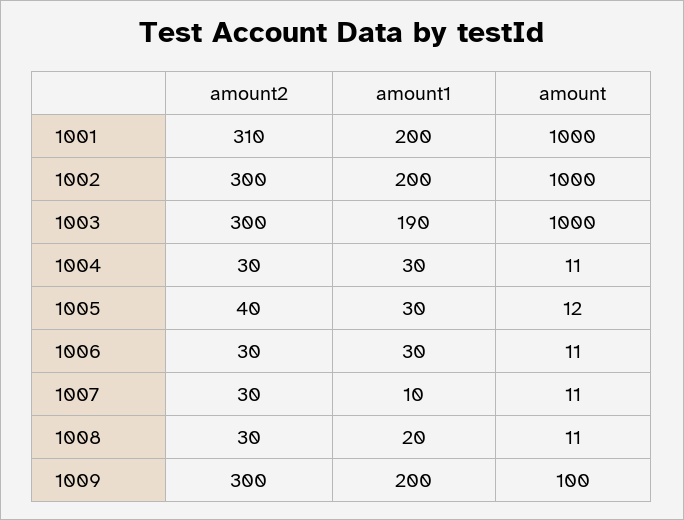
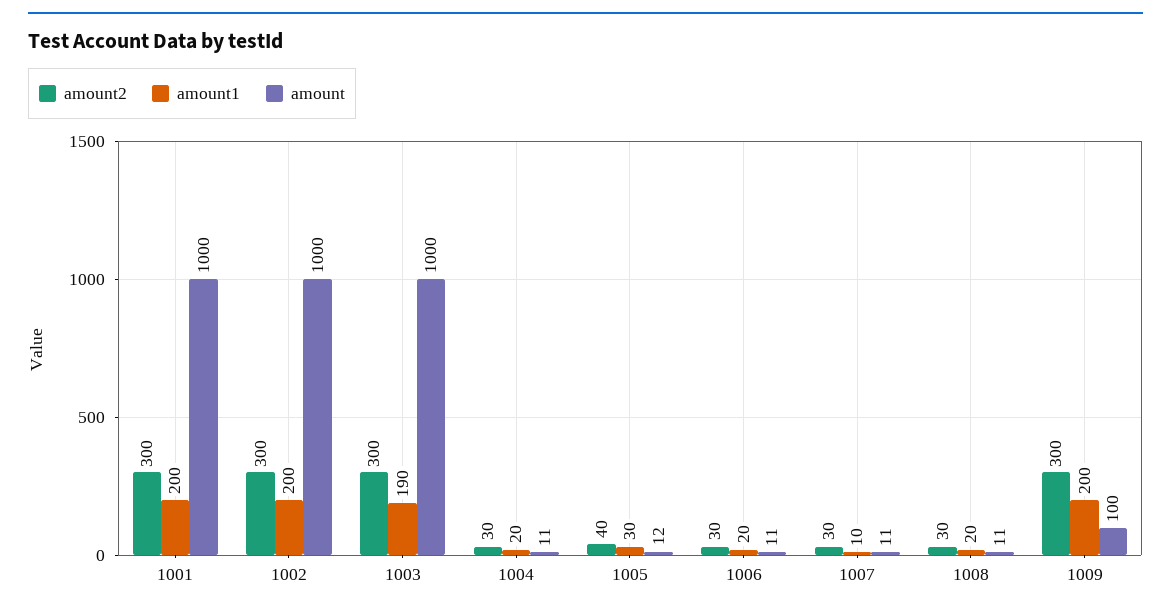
amount2, 1001: 310 -> 300
amount1, 1004: 30 -> 20
amount1, 1006: 30 -> 20

